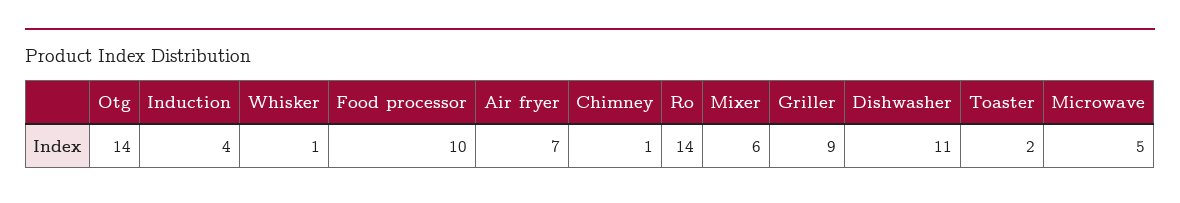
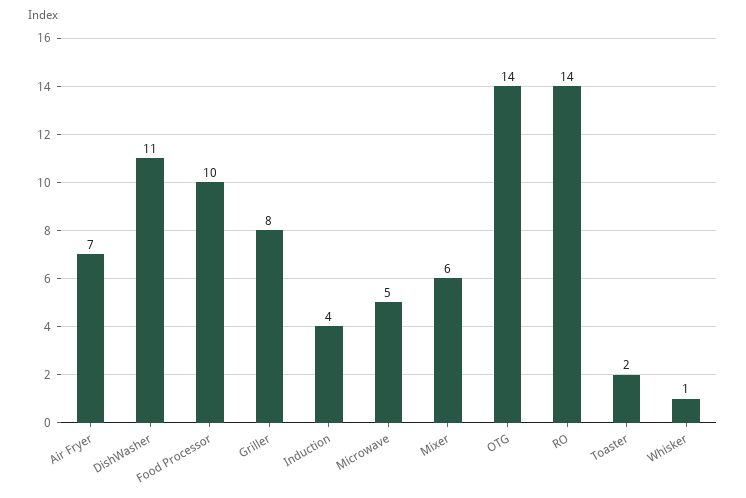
Chimney: 1 -> none
Griller: 9 -> 8

